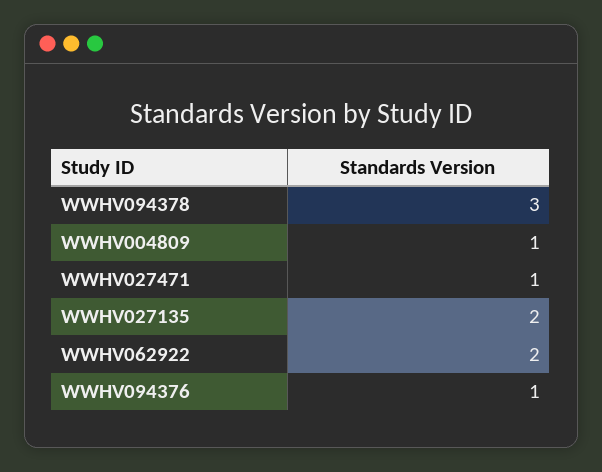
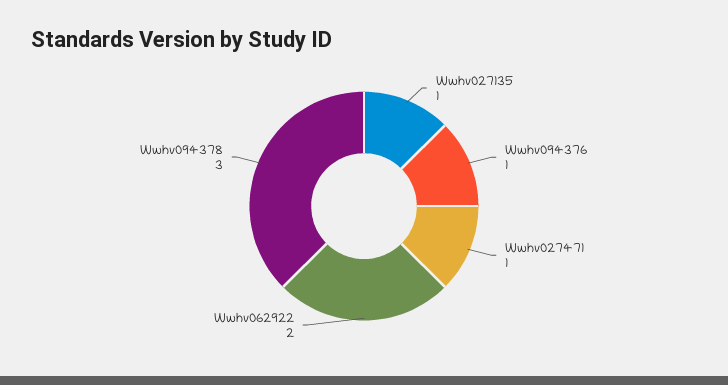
WWHV004809: 1 -> none
WWHV027135: 2 -> 1

